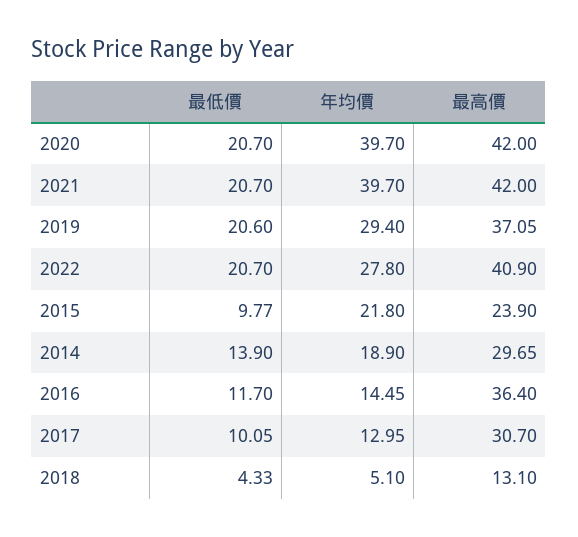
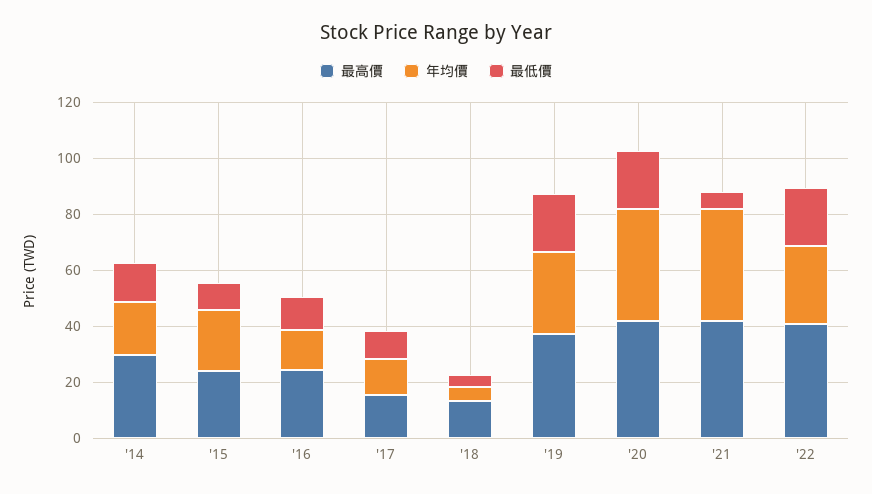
最低價, 2021: 20.7 -> 5
最高價, 2016: 36.4 -> 25
最高價, 2017: 30.7 -> 15

